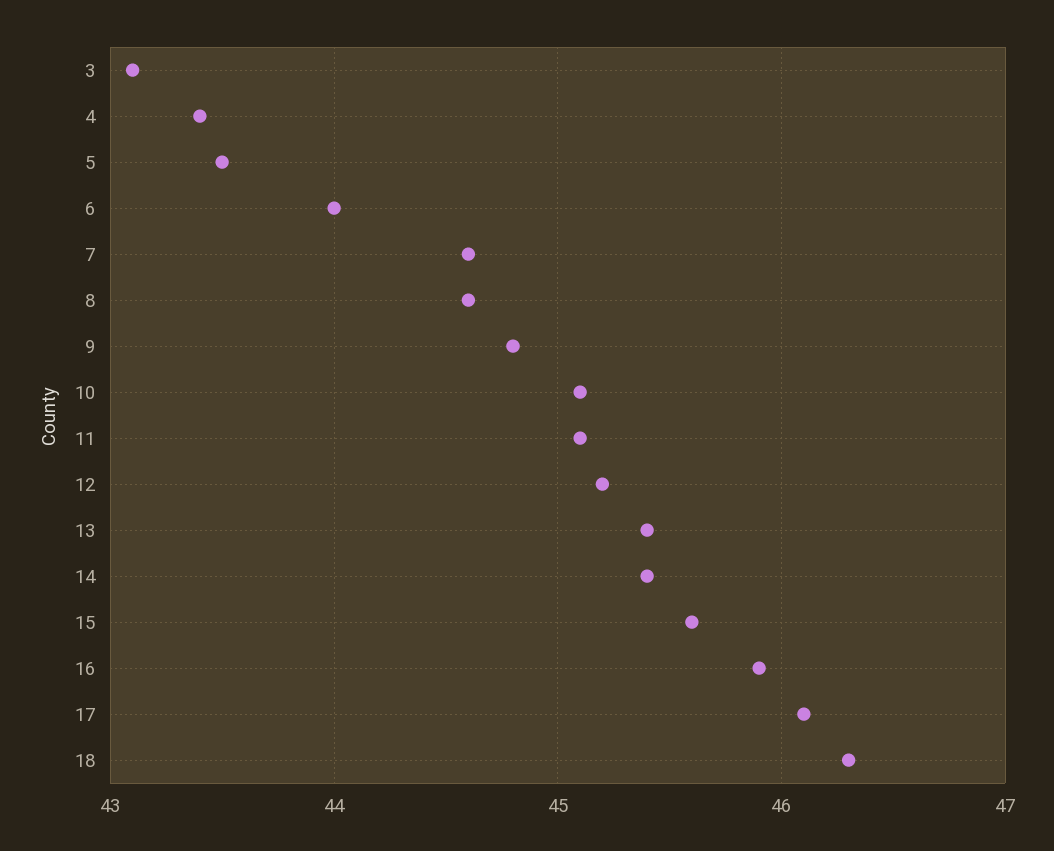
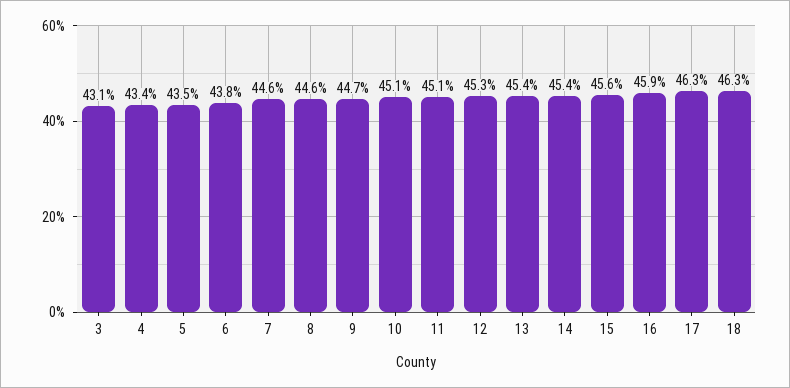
6: 44 -> 43.8
9: 44.8 -> 44.7
12: 45.2 -> 45.3
17: 46.1 -> 46.3

